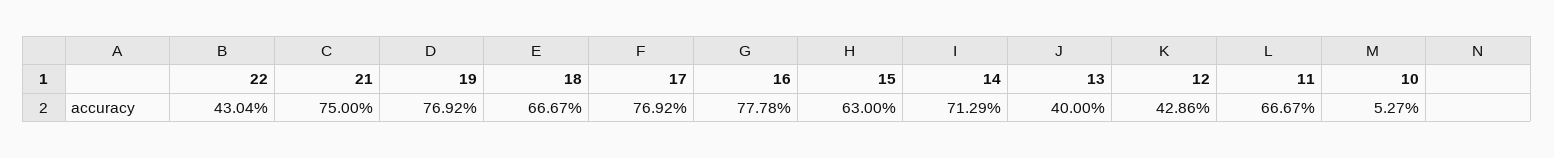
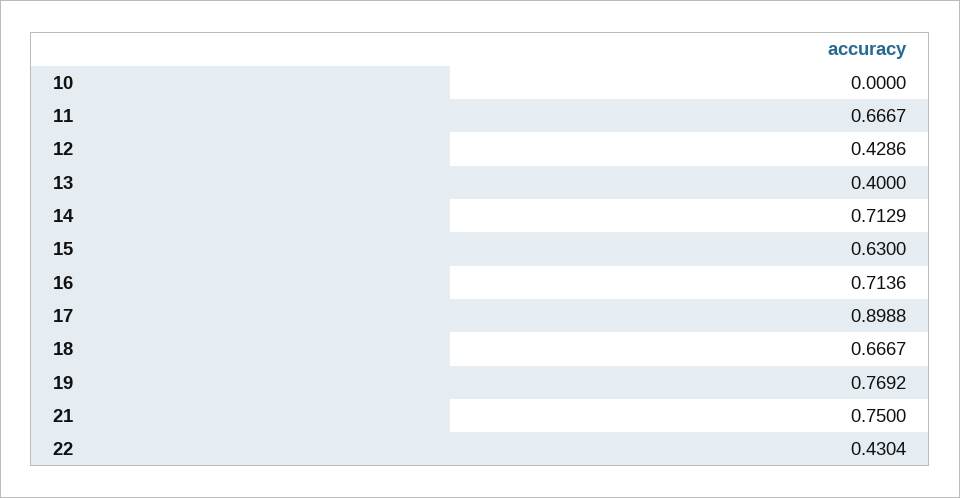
17: 0.7692 -> 0.8988
16: 0.7778 -> 0.7136
10: 0.0527 -> 0

